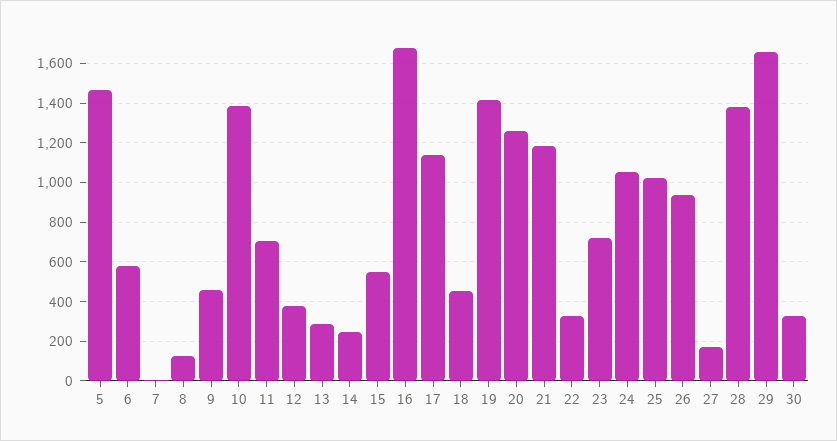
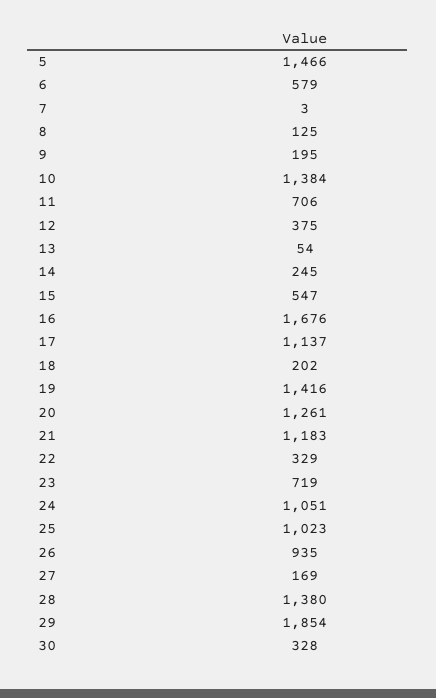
9: 450 -> 195
13: 300 -> 54
18: 450 -> 202
29: 1650 -> 1854

